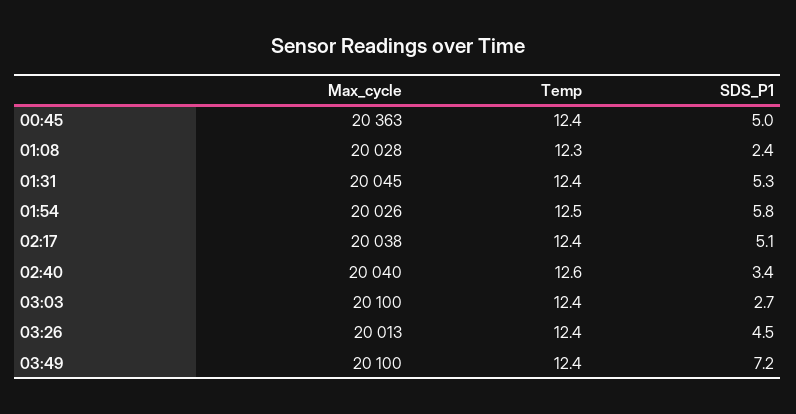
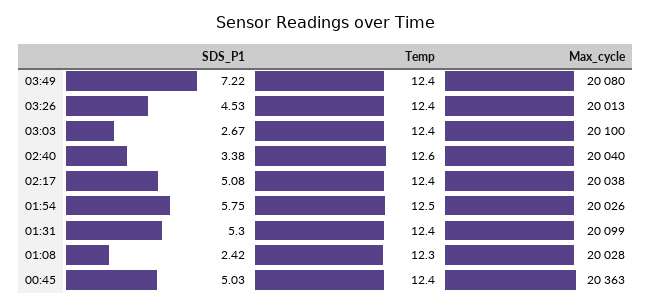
Max_cycle, 01:31: 20045 -> 20099
Max_cycle, 03:49: 20100 -> 20080

